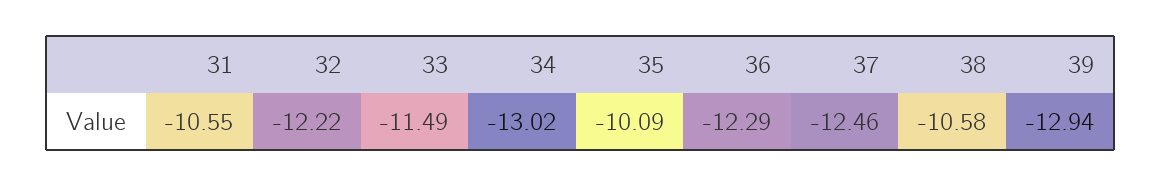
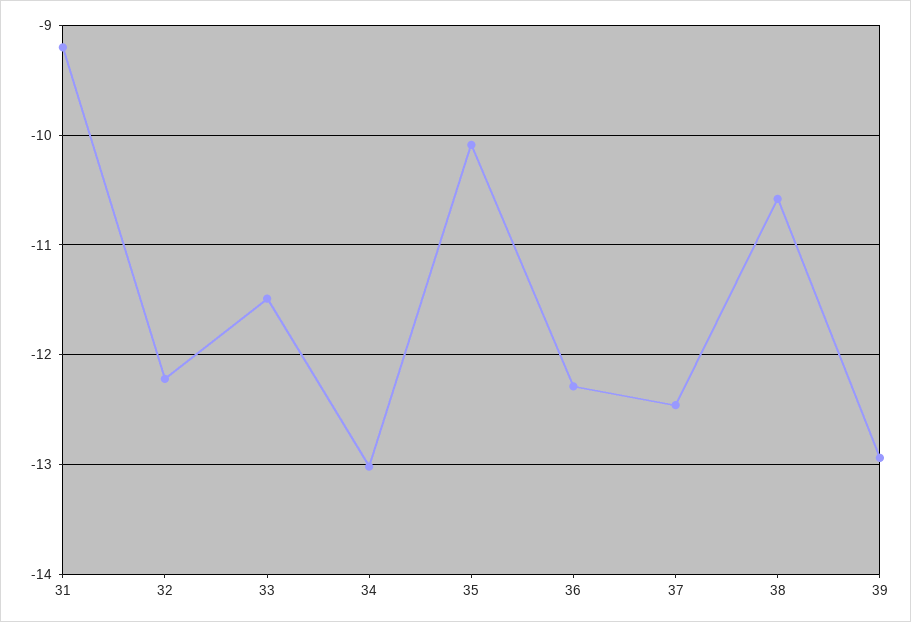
31: -10.55 -> -9.2

